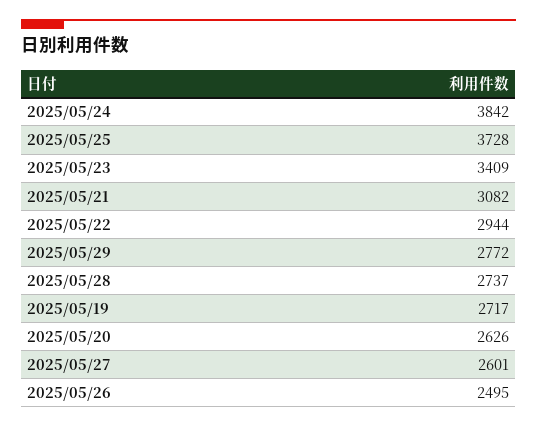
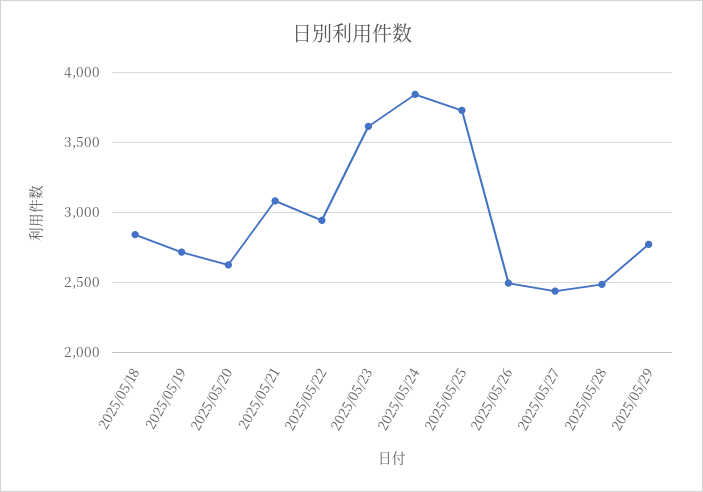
2025/05/23: 3409 -> 3600
2025/05/28: 2737 -> 2500
2025/05/27: 2601 -> 2450
2025/05/18: none -> 2850

